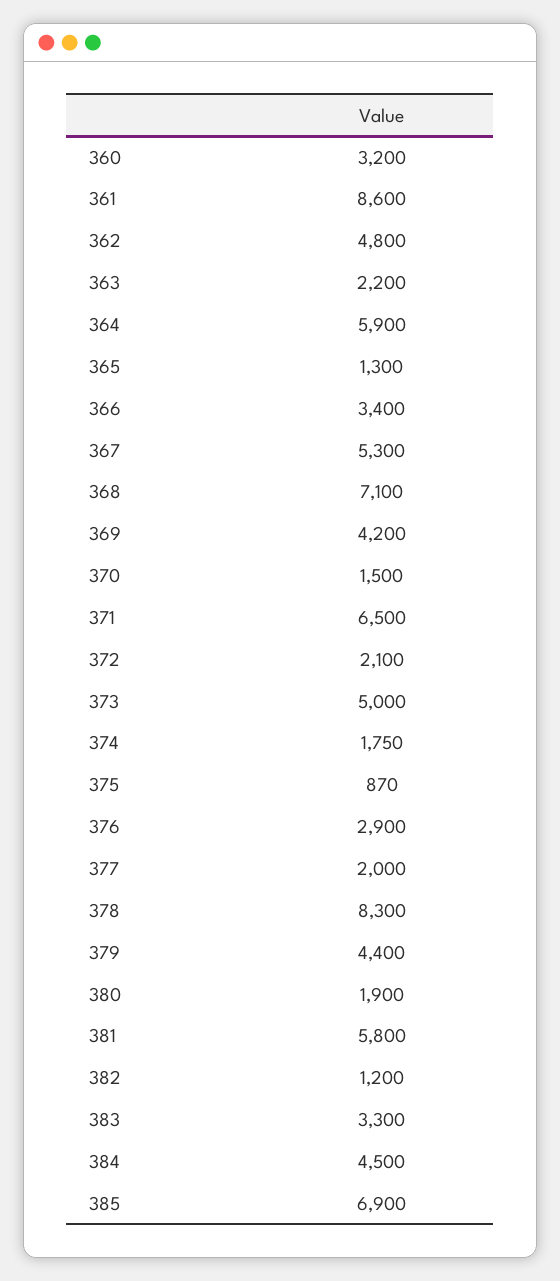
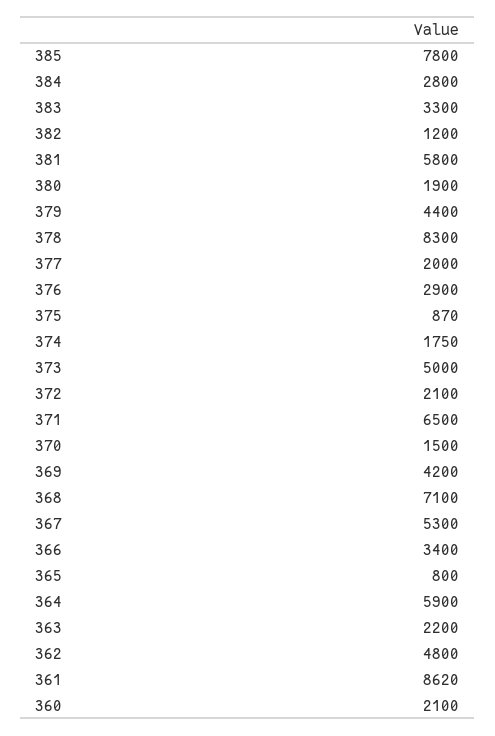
360: 3200 -> 2100
361: 8600 -> 8620
365: 1300 -> 800
384: 4500 -> 2800
385: 6900 -> 7800

